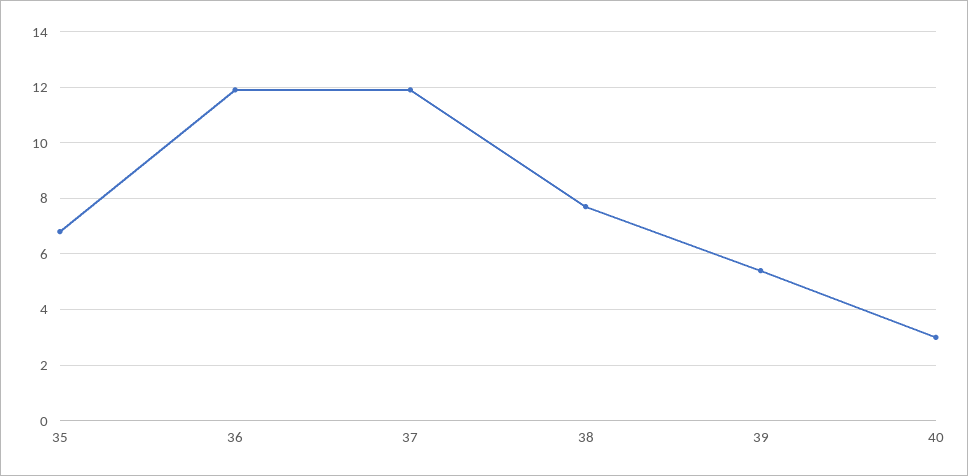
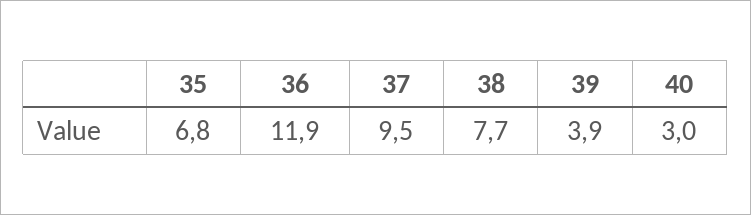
37: 12 -> 9.5
39: 5.5 -> 3.9

